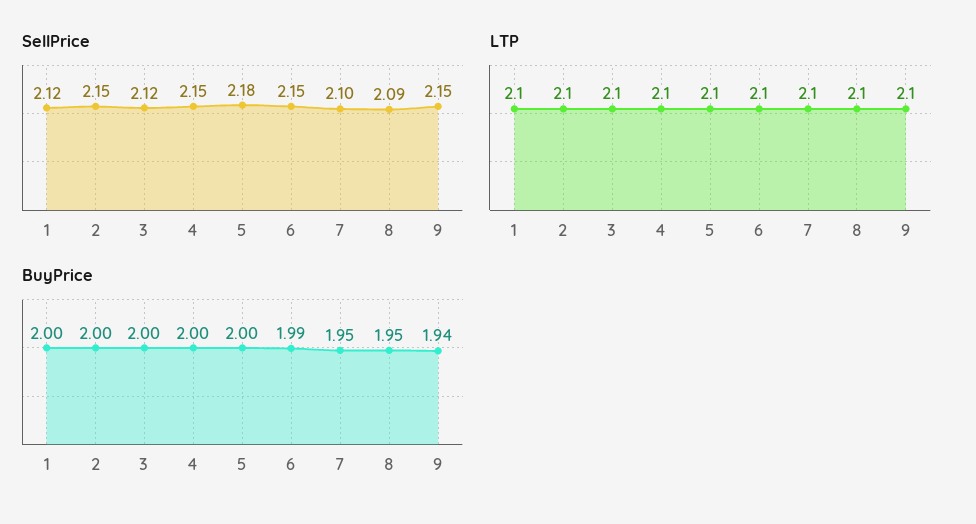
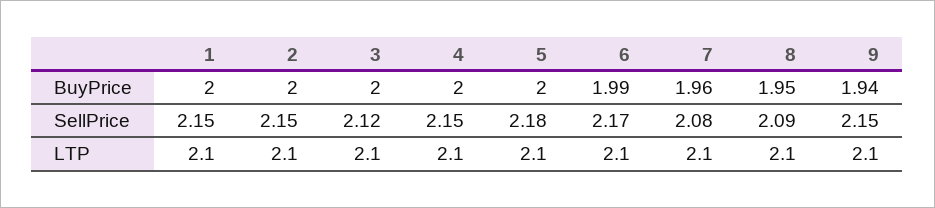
SellPrice, 1: 2.12 -> 2.15
SellPrice, 6: 2.15 -> 2.17
SellPrice, 7: 2.1 -> 2.08
BuyPrice, 7: 1.95 -> 1.96

